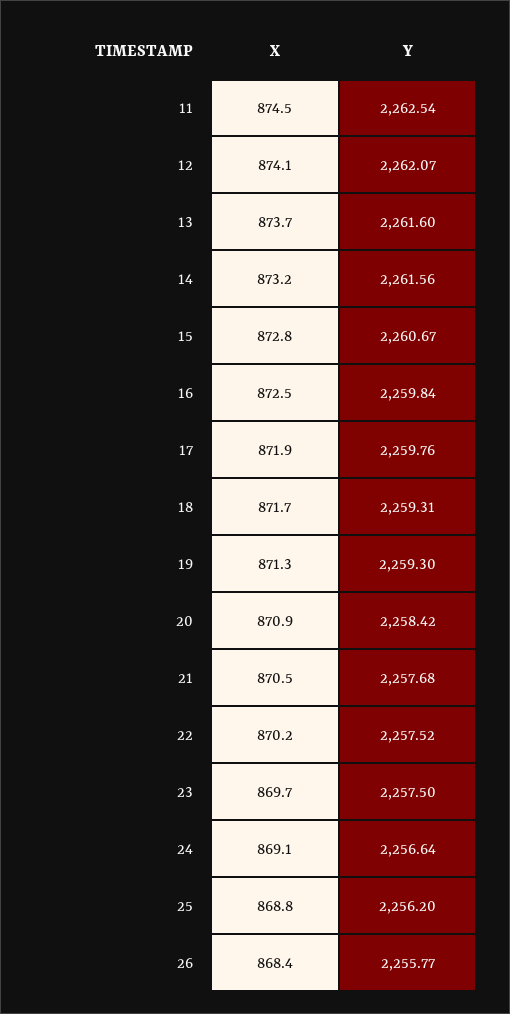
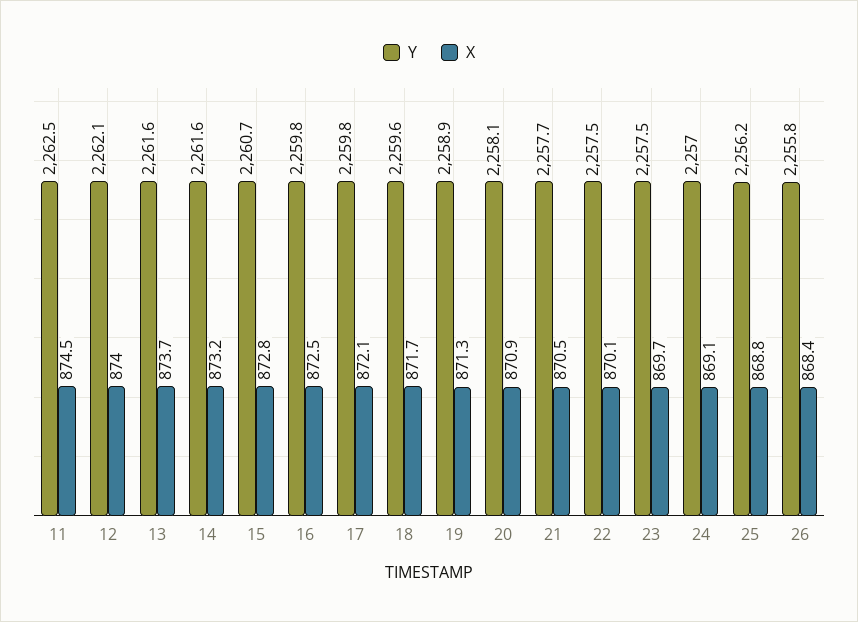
X, 12: 874.1 -> 874
X, 17: 871.9 -> 872.1
Y, 18: 2259.31 -> 2259.6
Y, 19: 2259.3 -> 2258.9
Y, 20: 2258.42 -> 2258.1
X, 22: 870.2 -> 870.1
Y, 24: 2256.64 -> 2257

